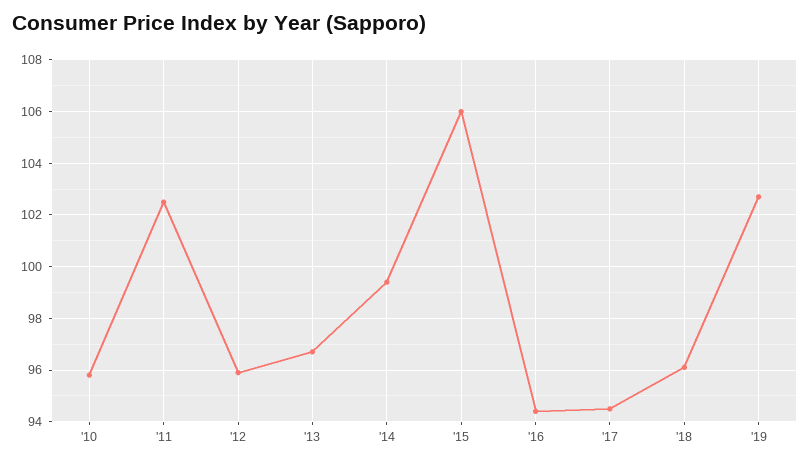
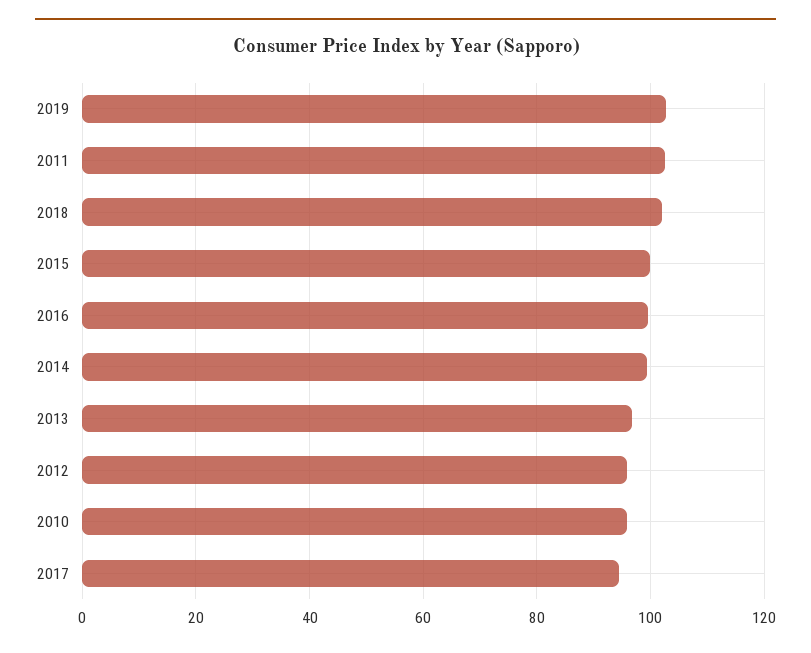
'15: 106 -> 100
'16: 94.5 -> 100
'18: 96 -> 102

